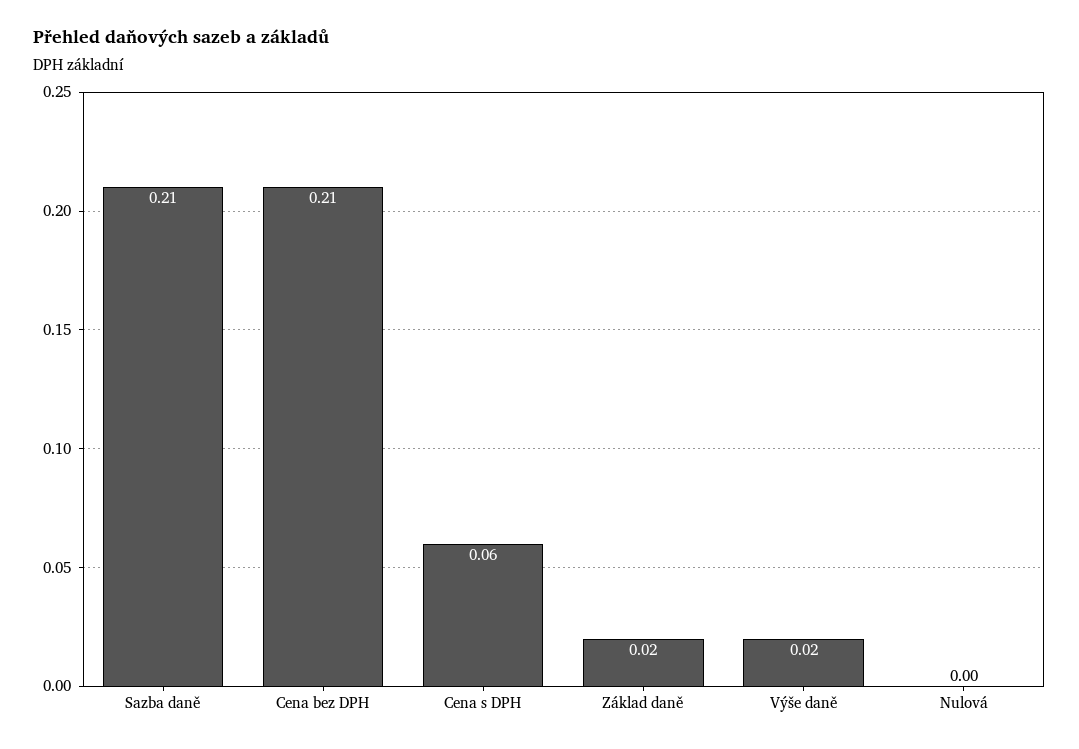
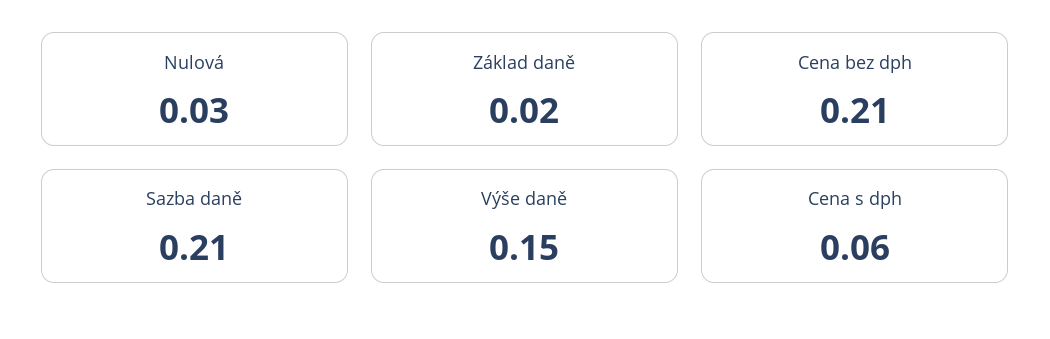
Výše daně: 0.02 -> 0.15
Nulová: 0 -> 0.03

